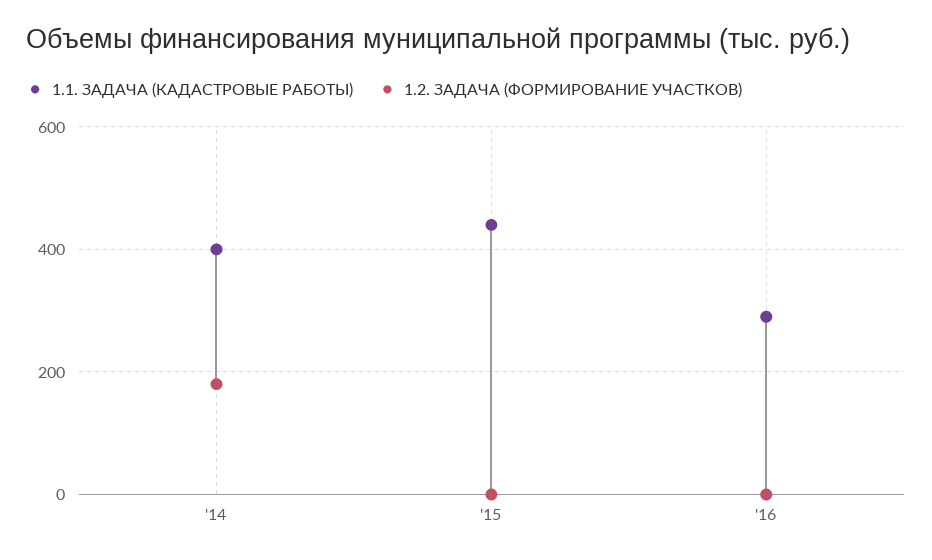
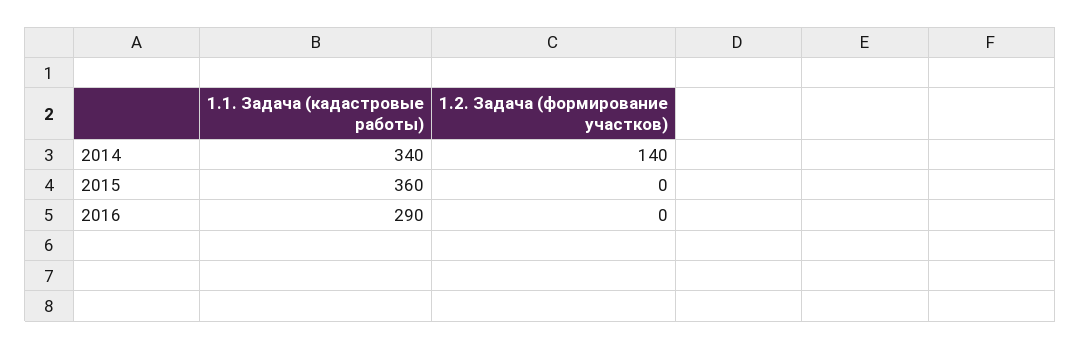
1.1. ЗАДАЧА (КАДАСТРОВЫЕ РАБОТЫ), '14: 400 -> 340
1.2. ЗАДАЧА (ФОРМИРОВАНИЕ УЧАСТКОВ), '14: 180 -> 140
1.1. ЗАДАЧА (КАДАСТРОВЫЕ РАБОТЫ), '15: 440 -> 360

